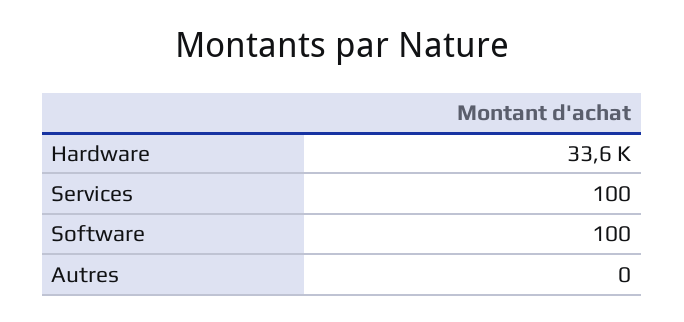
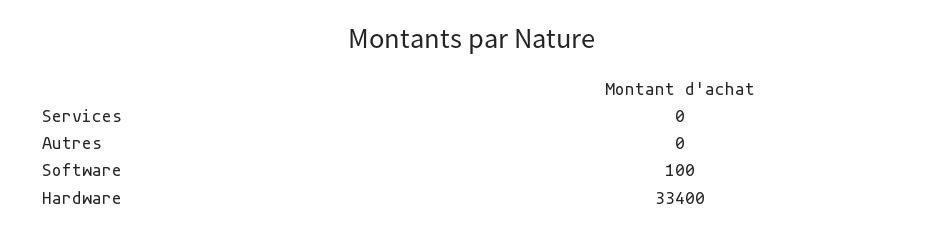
Hardware: 33600 -> 33400
Services: 100 -> 0

